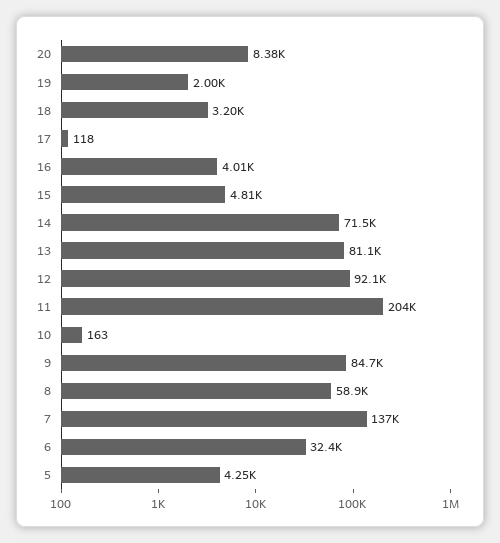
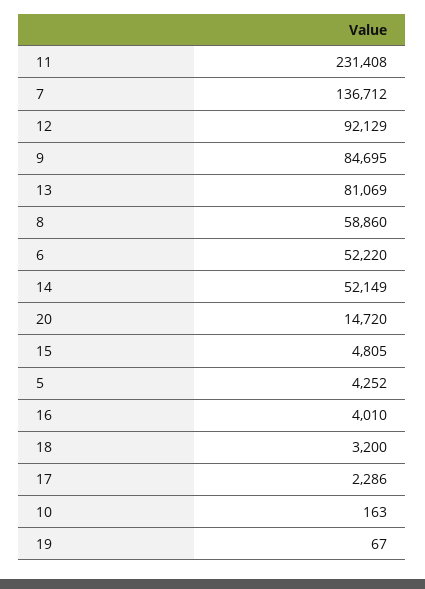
20: 8380 -> 14720
19: 2000 -> 67
17: 118 -> 2286
14: 71500 -> 52149
11: 204000 -> 231408
6: 32400 -> 52220

